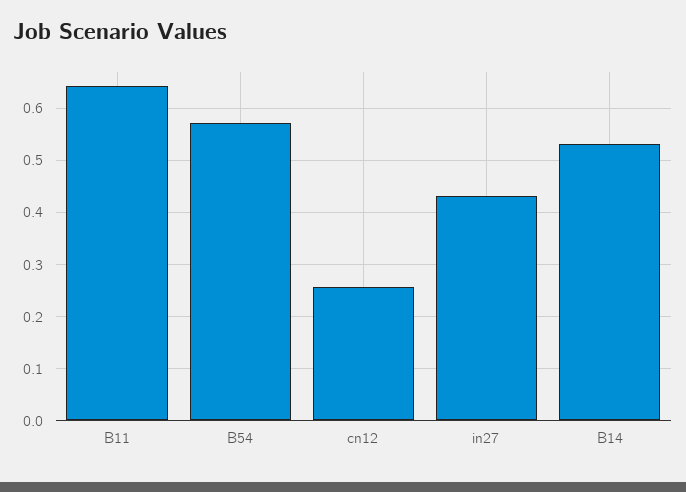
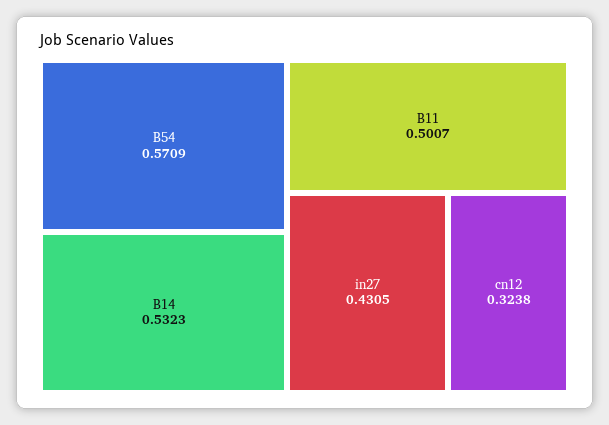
B11: 0.64 -> 0.5007
cn12: 0.26 -> 0.3238

